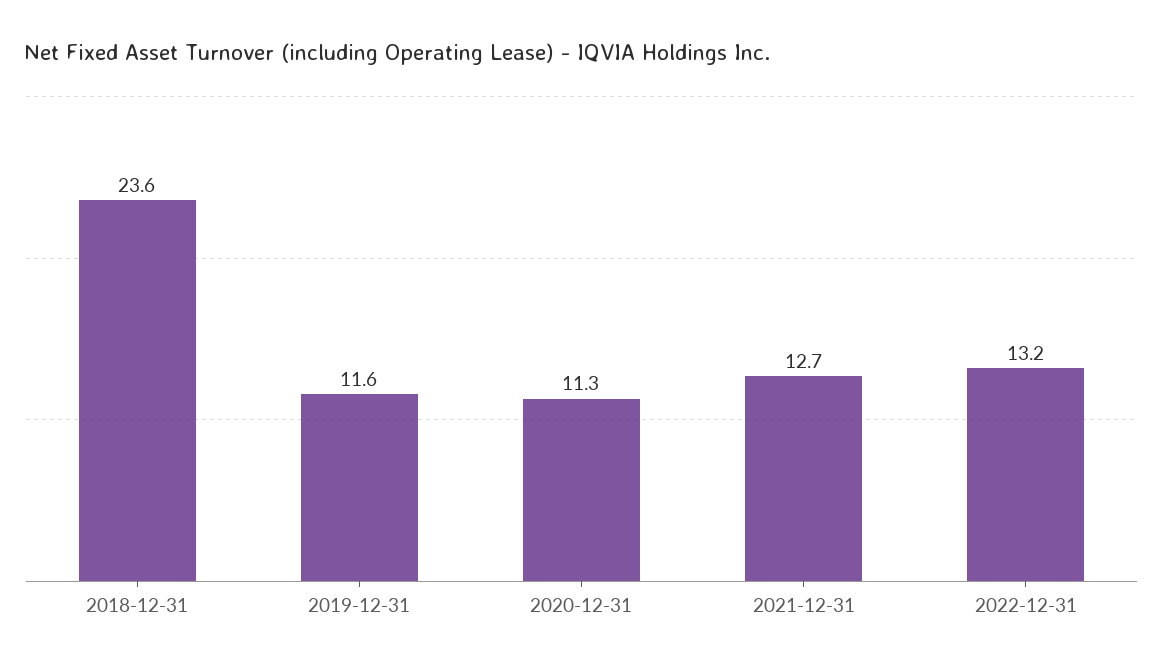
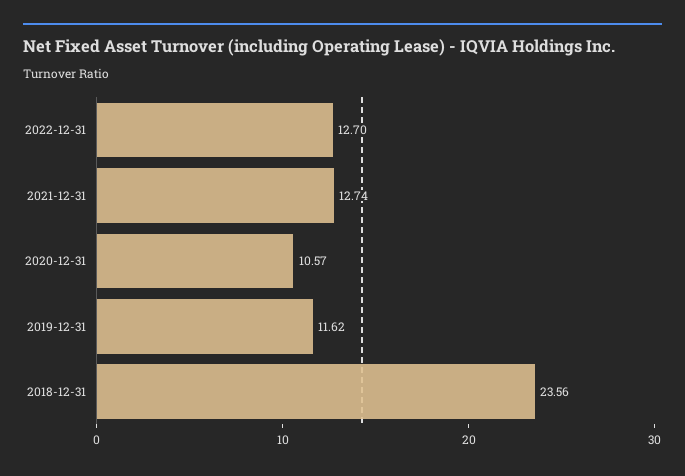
2020-12-31: 11.3 -> 10.57
2022-12-31: 13.2 -> 12.7

